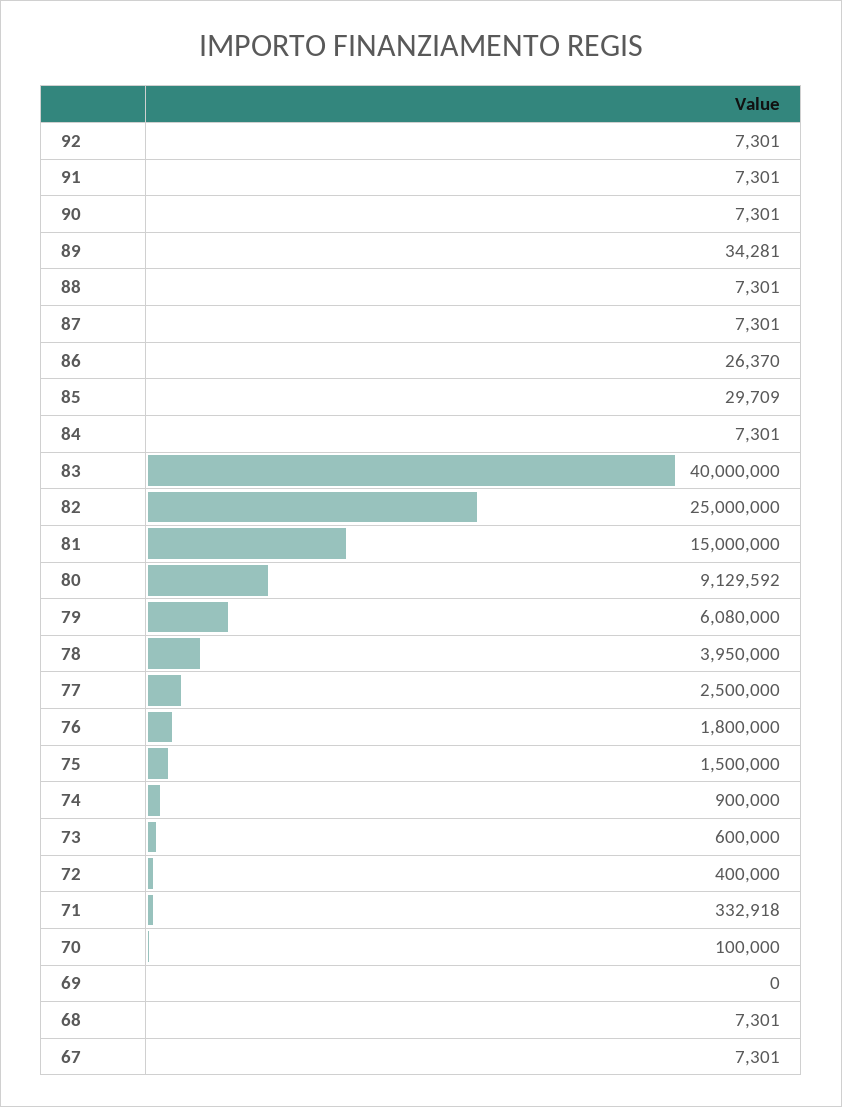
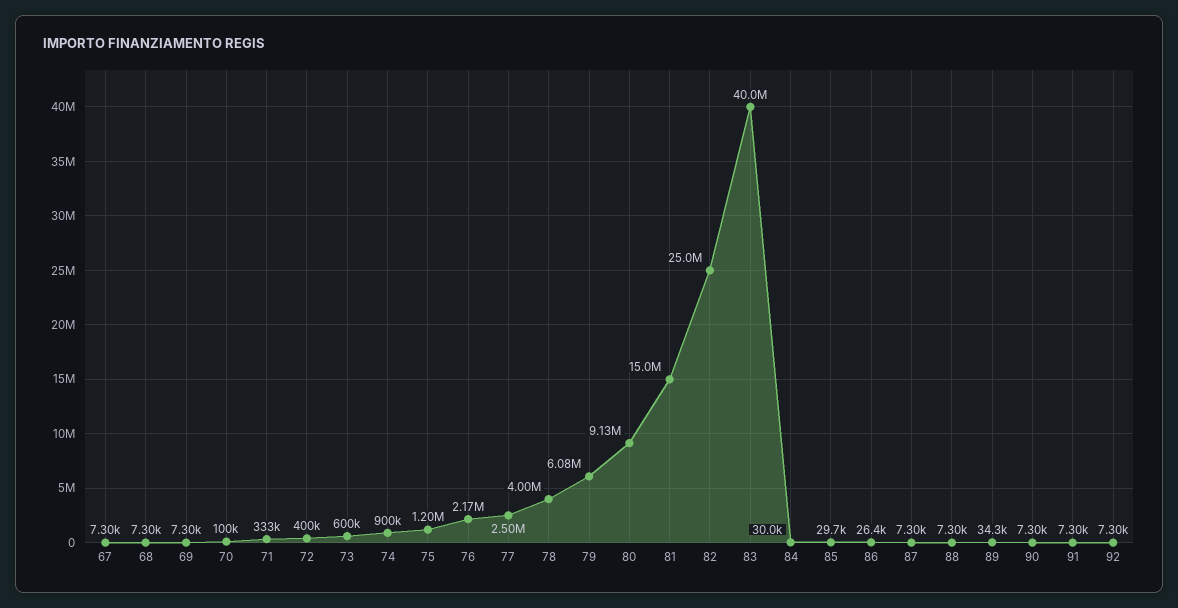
84: 7301 -> 30000
78: 3950000 -> 4000000
76: 1800000 -> 2170000
75: 1500000 -> 1200000
69: 0 -> 7300

